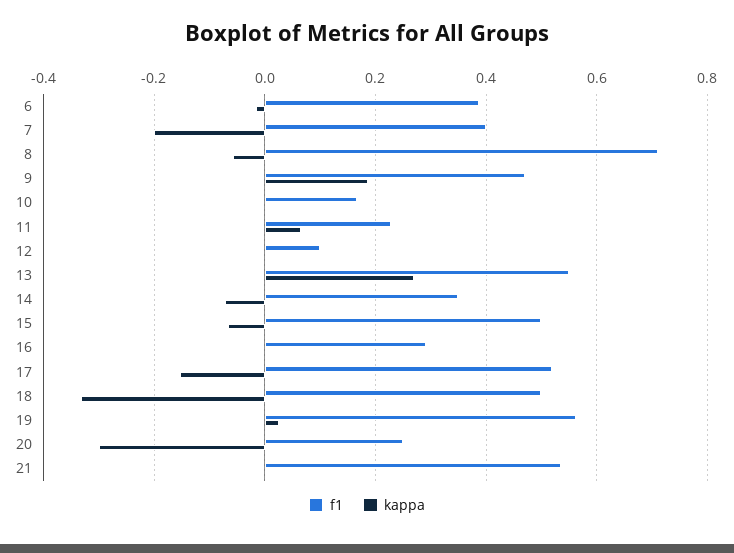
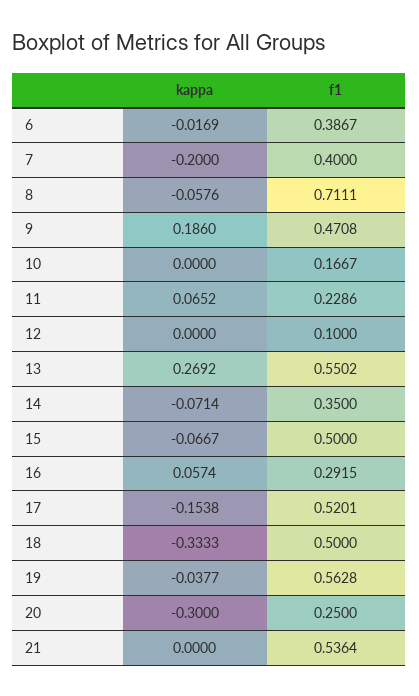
kappa, 16: 0 -> 0.0574
kappa, 19: 0.02 -> -0.0377

